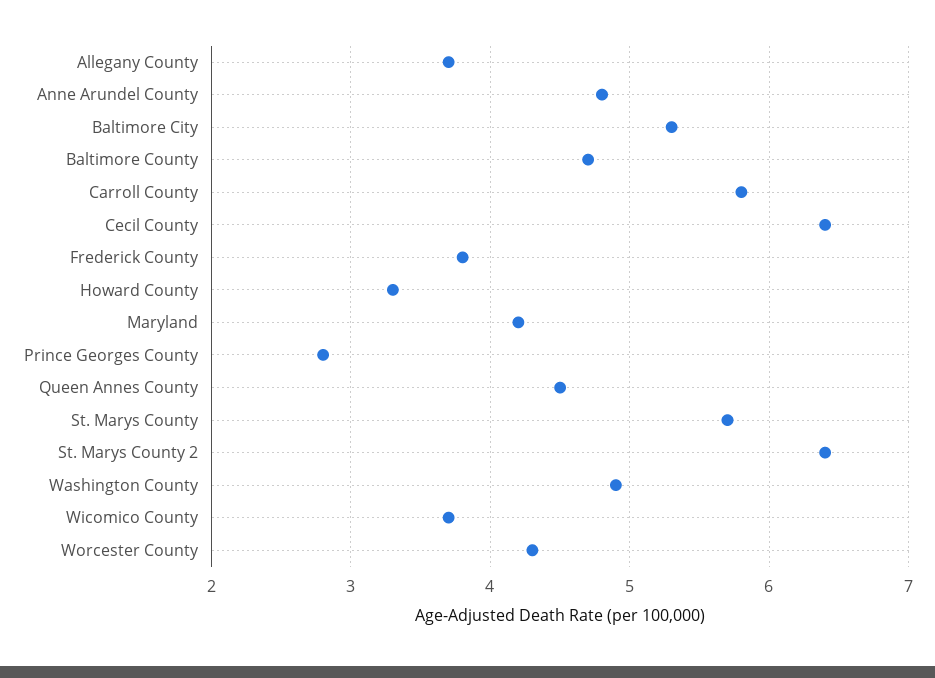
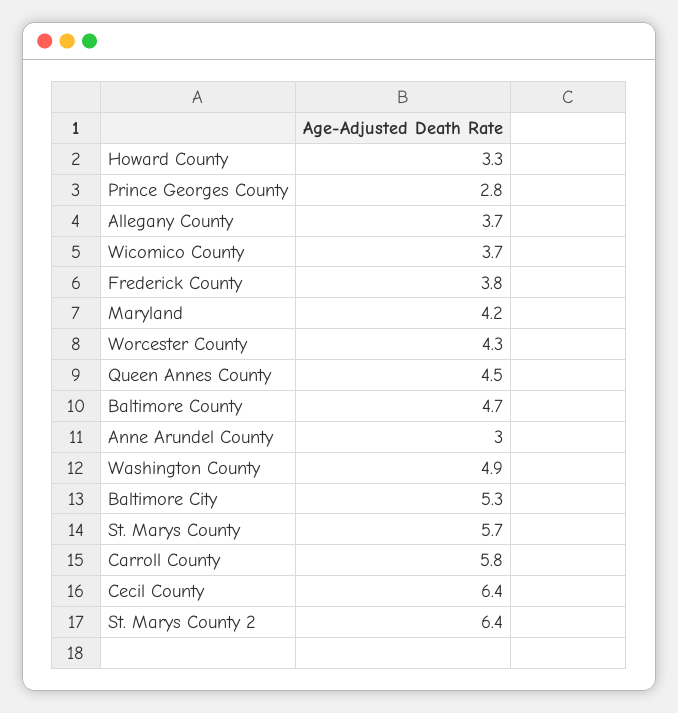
Anne Arundel County: 4.8 -> 3

